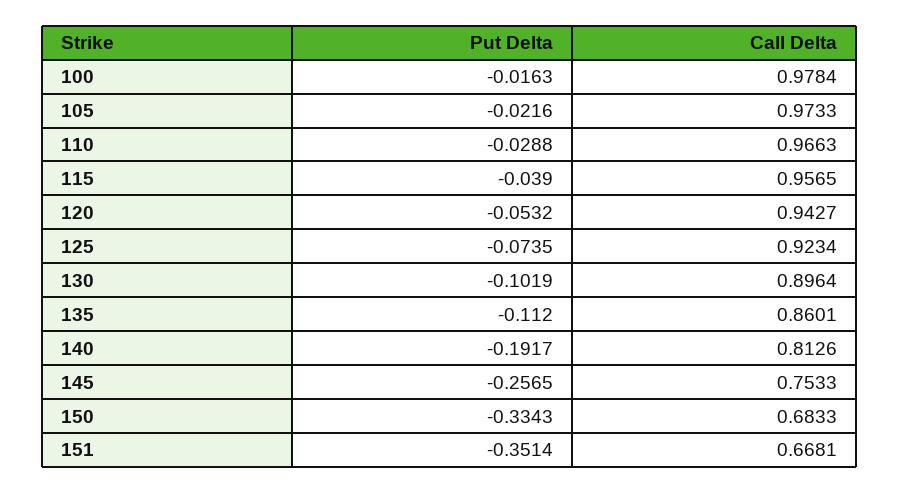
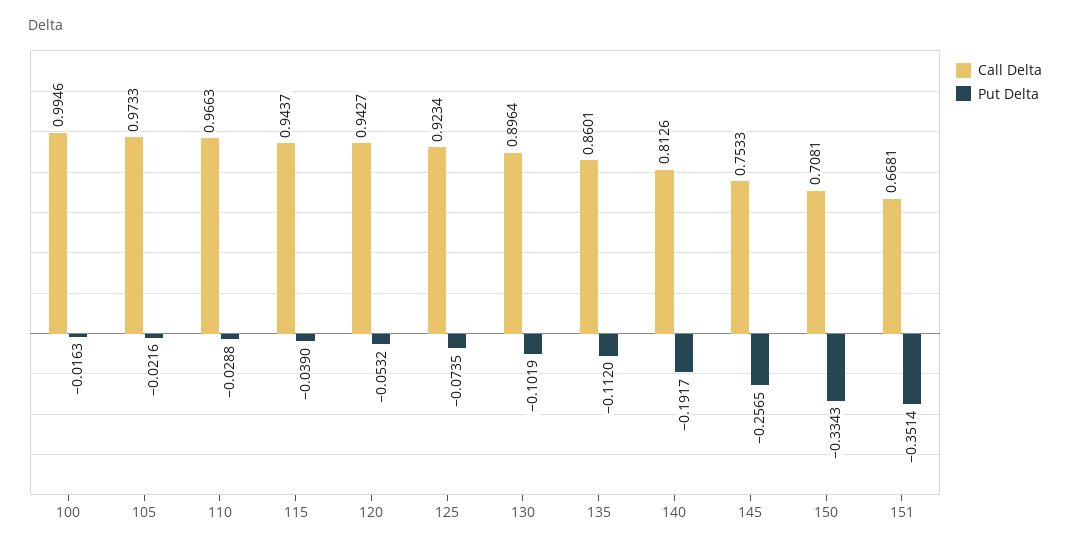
Call Delta, 100: 0.9784 -> 0.9946
Call Delta, 115: 0.9565 -> 0.9437
Call Delta, 150: 0.6833 -> 0.7081

